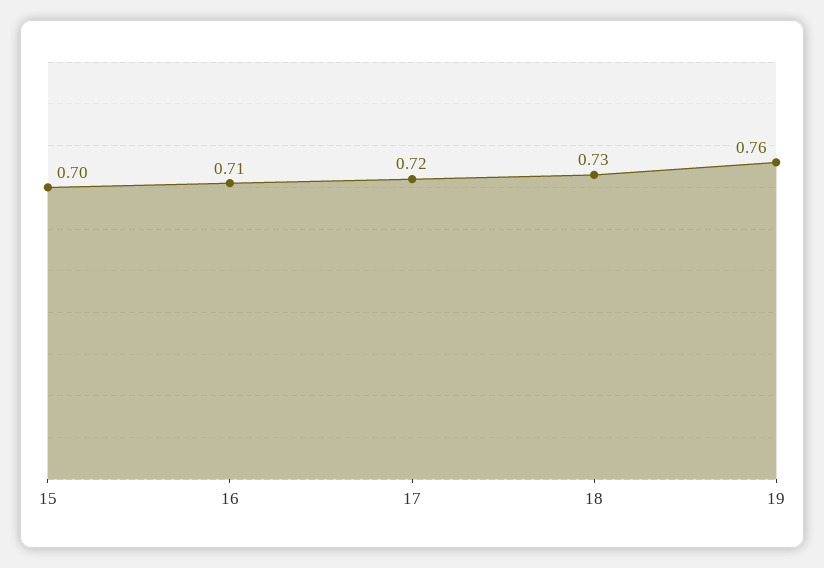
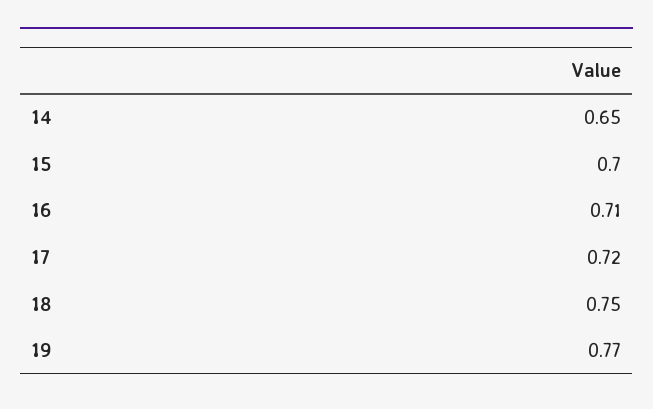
18: 0.73 -> 0.75
19: 0.76 -> 0.77
14: none -> 0.65

